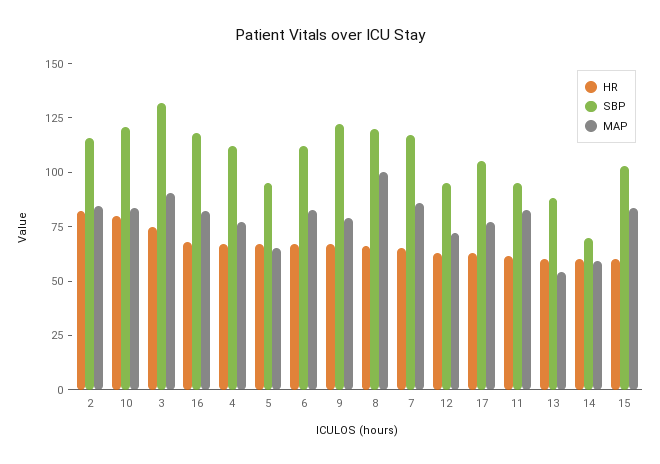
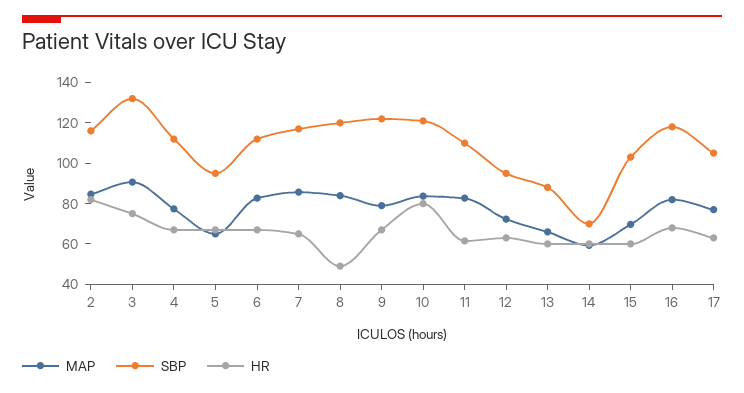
HR, 8: 65 -> 50
MAP, 8: 100 -> 85
SBP, 11: 95 -> 110
MAP, 13: 55 -> 65
MAP, 15: 85 -> 70

